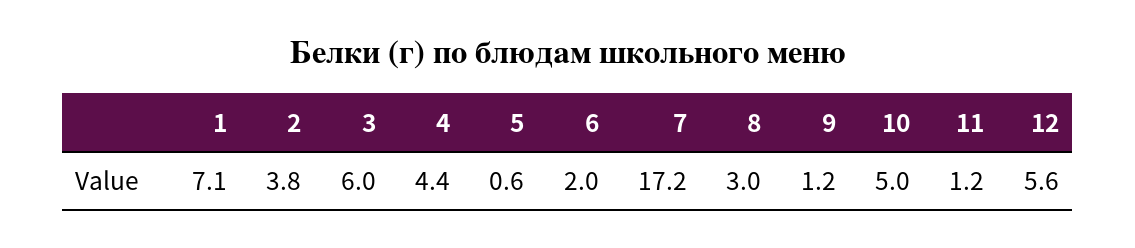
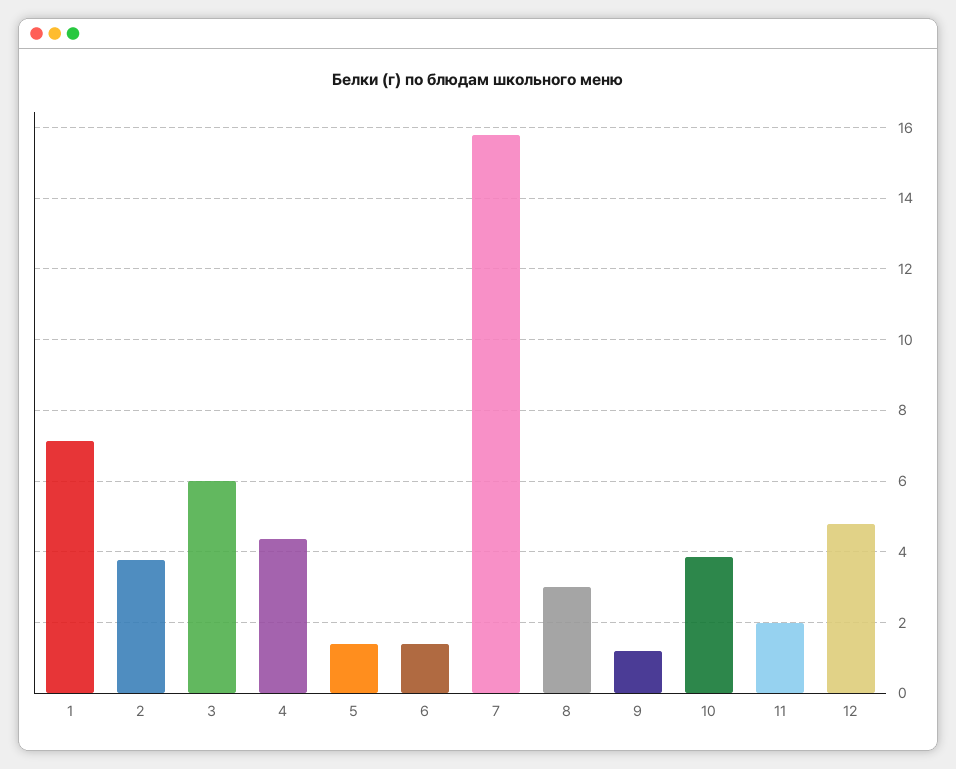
5: 0.6 -> 1.4
6: 2 -> 1.4
7: 17.2 -> 15.8
10: 5 -> 3.8
11: 1.2 -> 2
12: 5.6 -> 4.8

